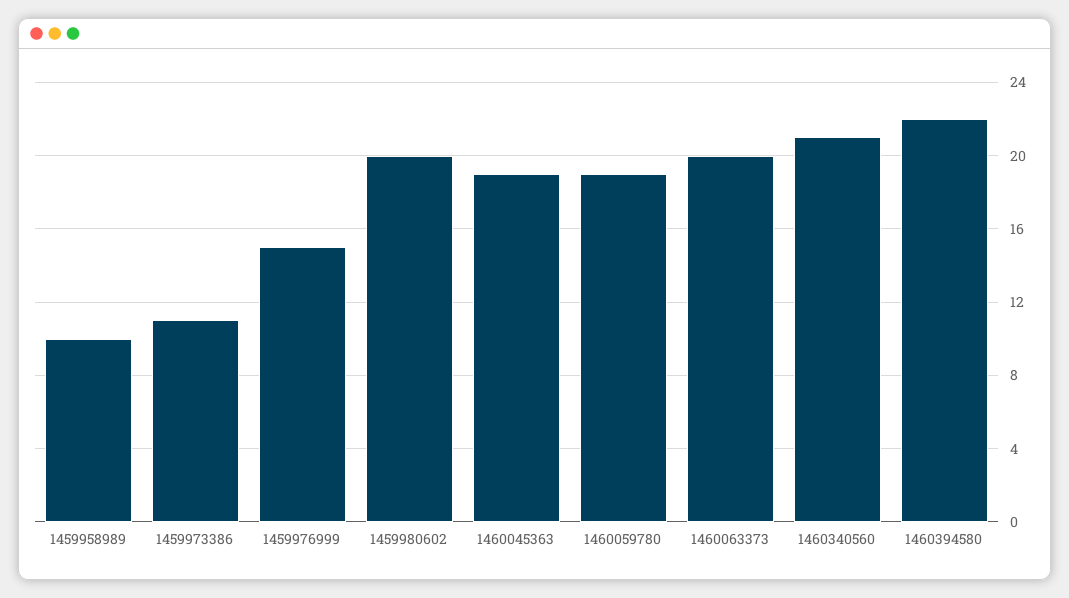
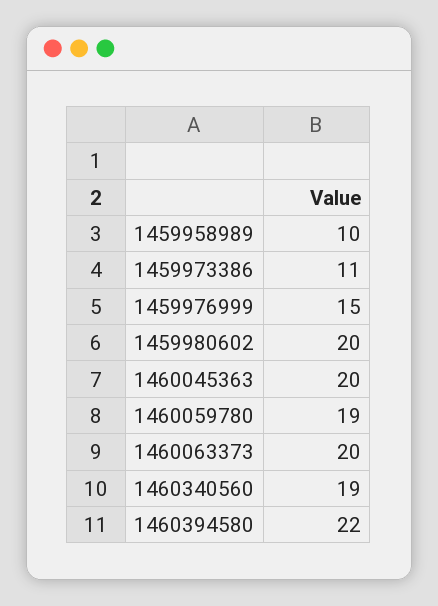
1460045363: 19 -> 20
1460340560: 21 -> 19

